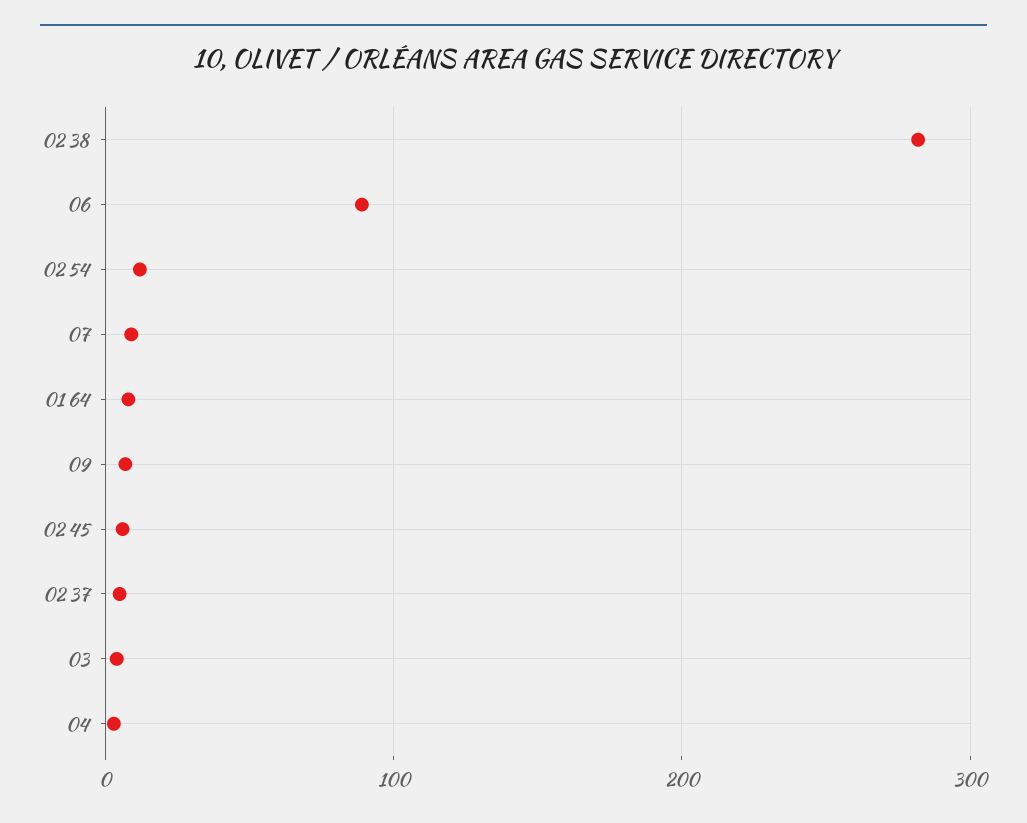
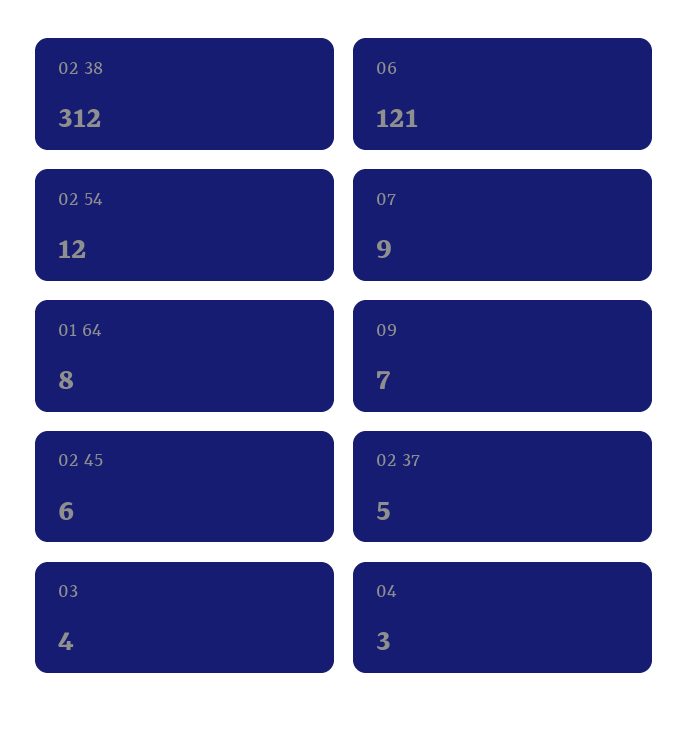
02 38: 280 -> 312
06: 90 -> 121

